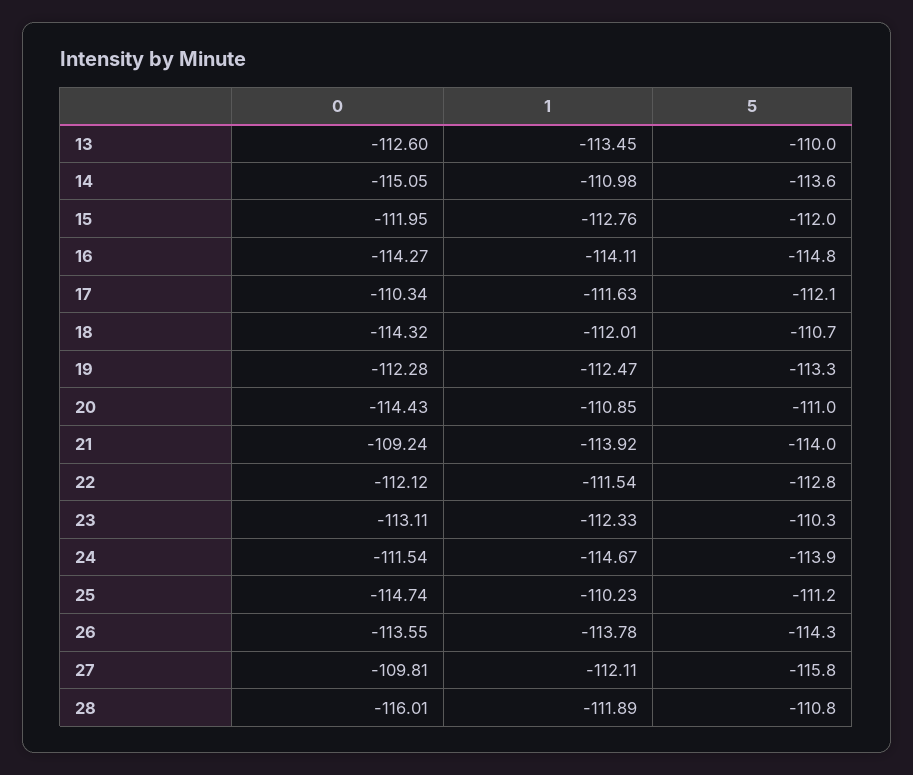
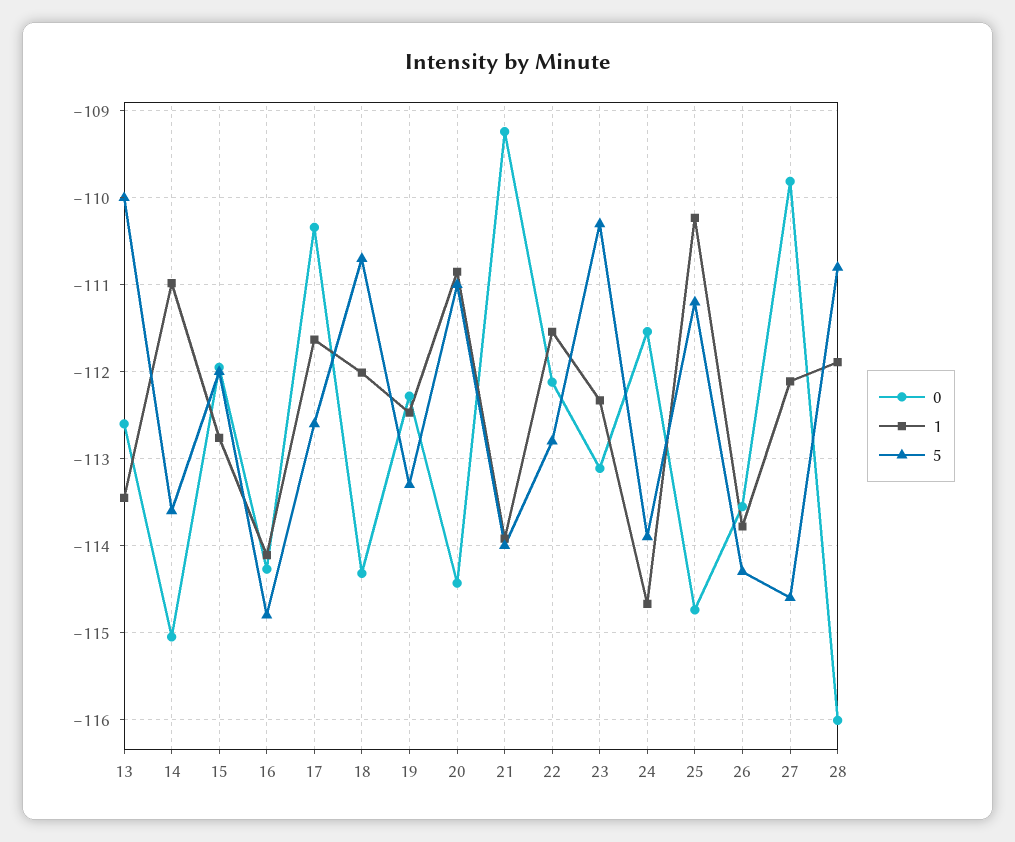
5, 17: -112.1 -> -112.6
5, 27: -115.8 -> -114.6

